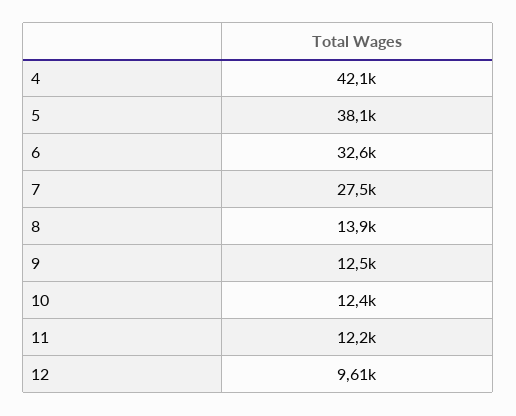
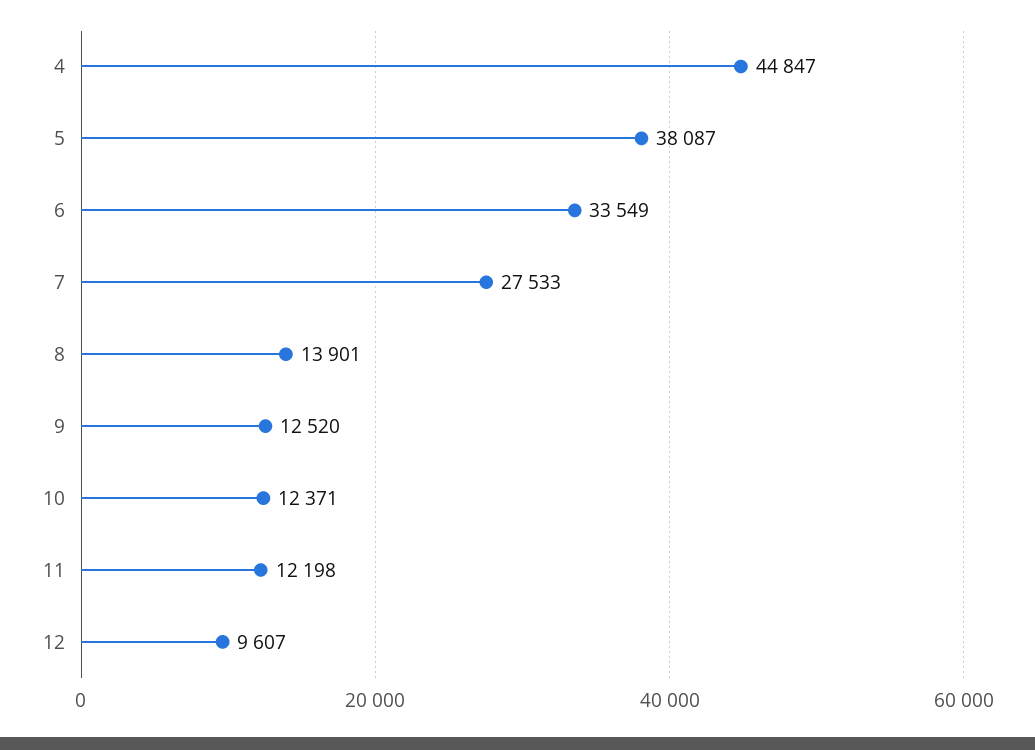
4: 42100 -> 44847
6: 32600 -> 33549

